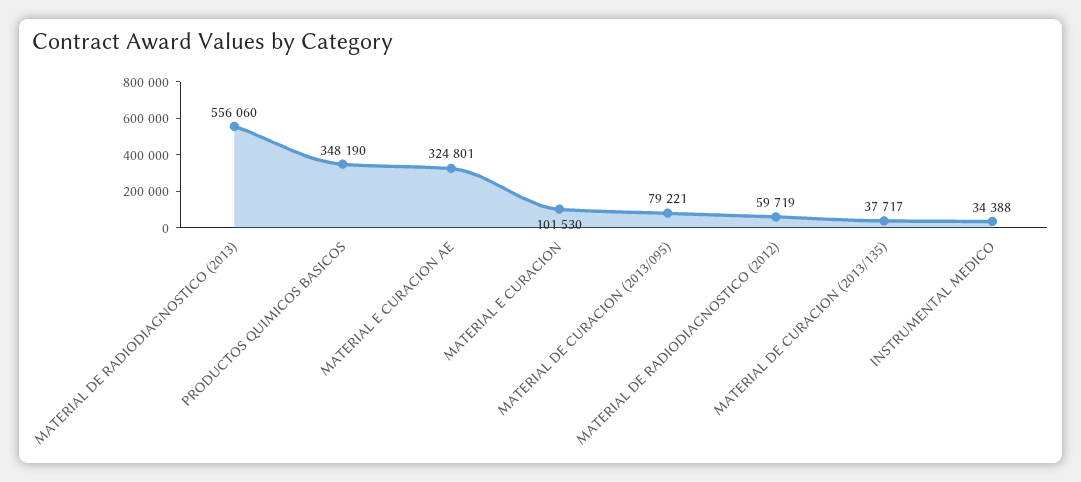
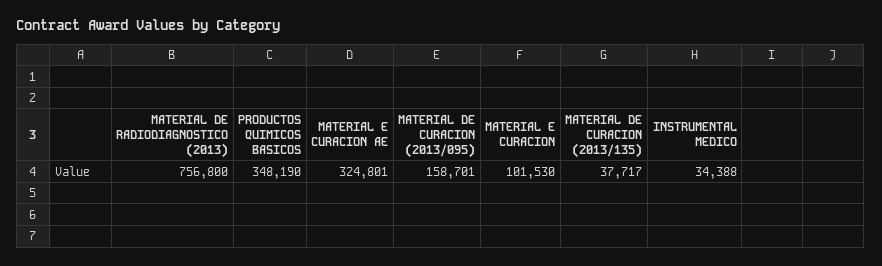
MATERIAL DE RADIODIAGNOSTICO (2013): 556060 -> 756800
MATERIAL DE CURACION (2013/095): 79221 -> 158701
MATERIAL DE RADIODIAGNOSTICO (2012): 59719 -> none

